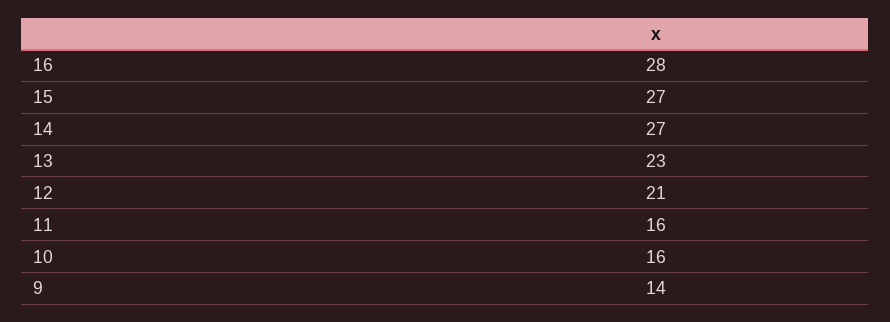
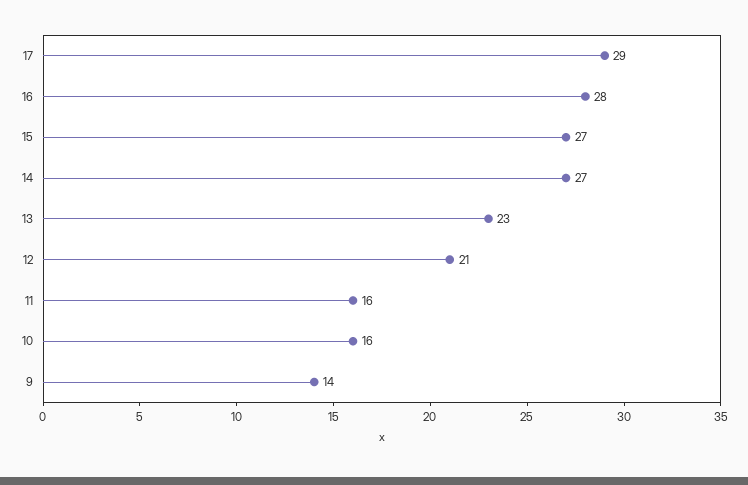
17: none -> 29

